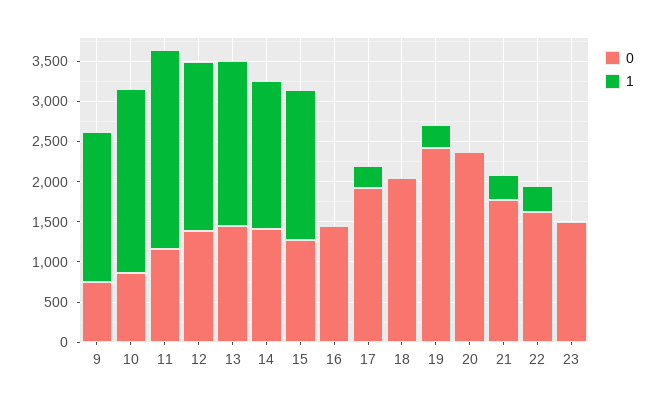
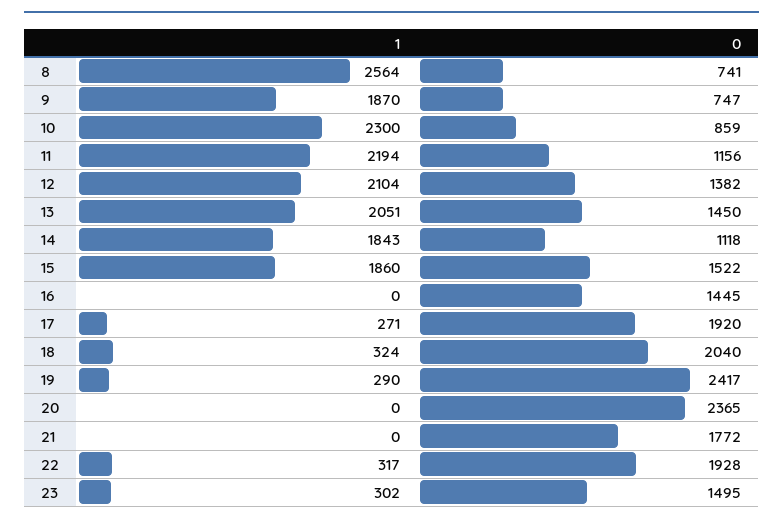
1, 11: 2500 -> 2194
0, 14: 1400 -> 1118
0, 15: 1300 -> 1522
1, 18: 0 -> 324
1, 21: 300 -> 0
0, 22: 1600 -> 1928
1, 23: 0 -> 302
1, 8: none -> 2564
0, 8: none -> 741

